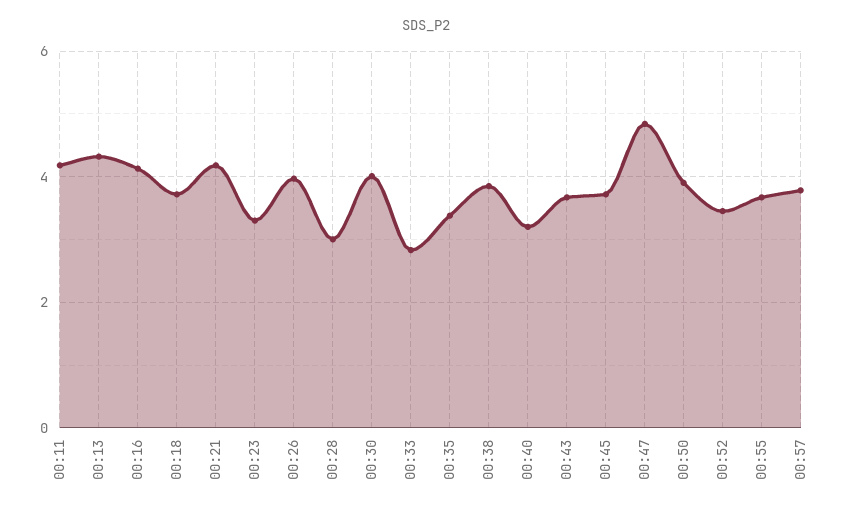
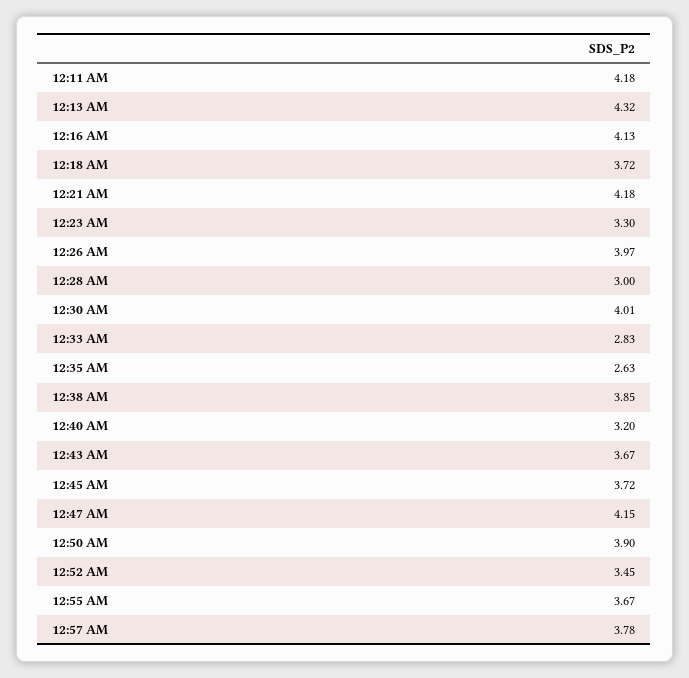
00:35: 3.4 -> 2.63
00:47: 4.8 -> 4.15

